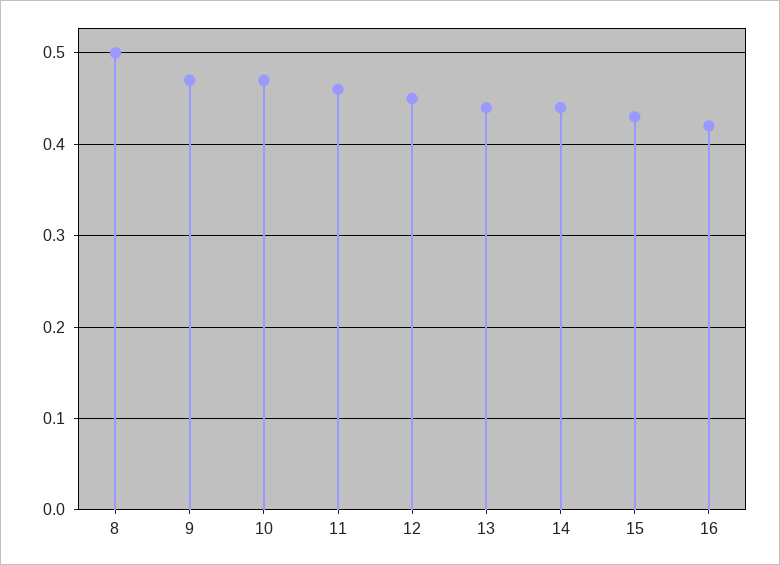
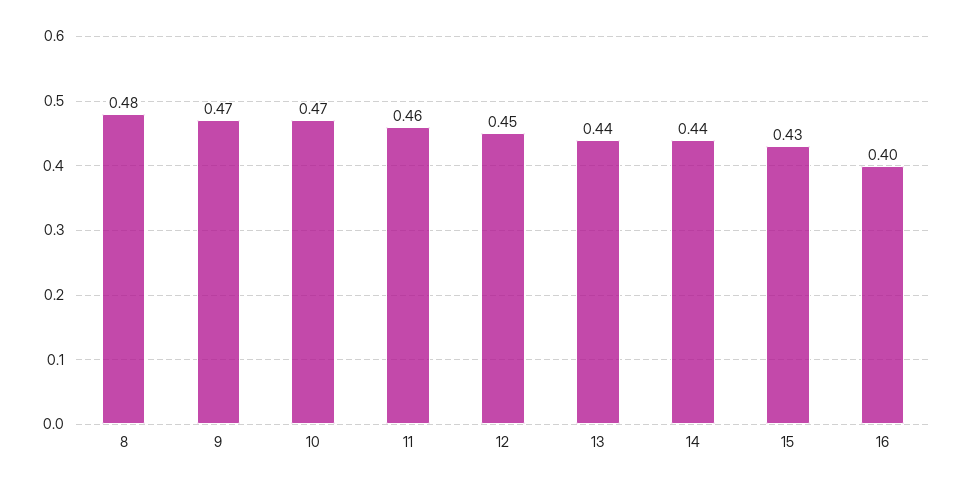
8: 0.5 -> 0.48
16: 0.42 -> 0.4

